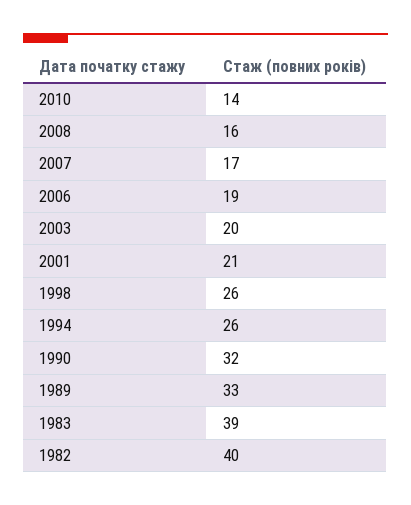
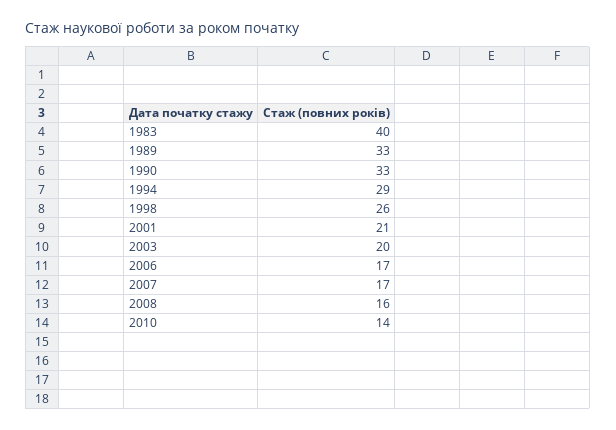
2006: 19 -> 17
1994: 26 -> 29
1990: 32 -> 33
1983: 39 -> 40
1982: 40 -> none

